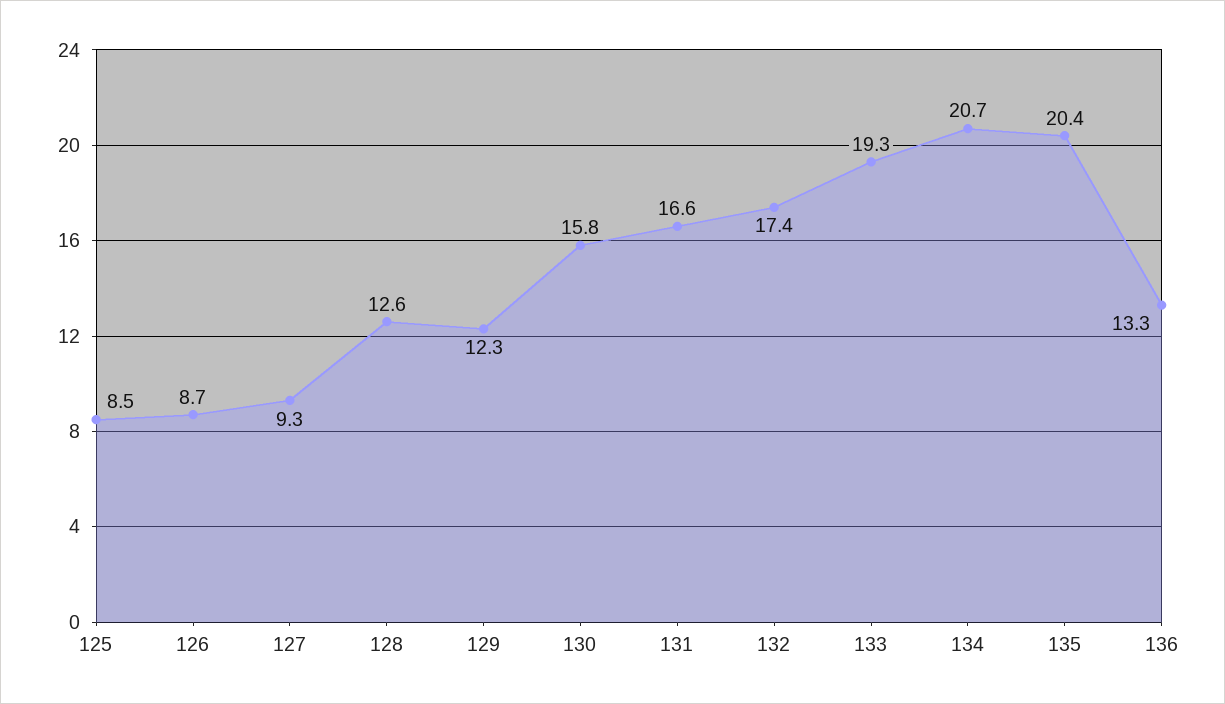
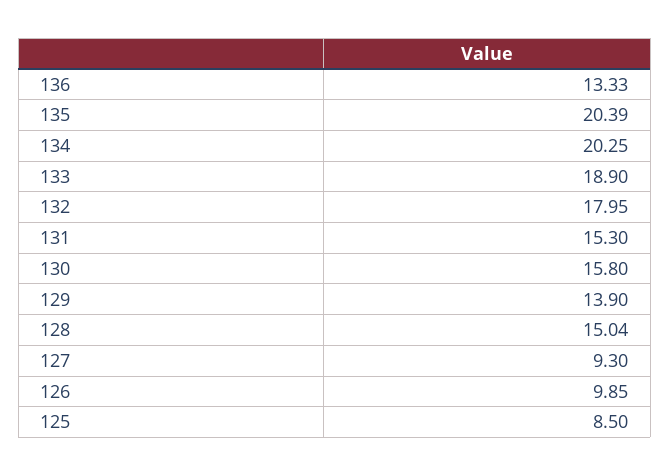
126: 8.7 -> 9.85
128: 12.6 -> 15.04
129: 12.3 -> 13.9
131: 16.6 -> 15.3
132: 17.4 -> 17.95
133: 19.3 -> 18.9
134: 20.7 -> 20.25

